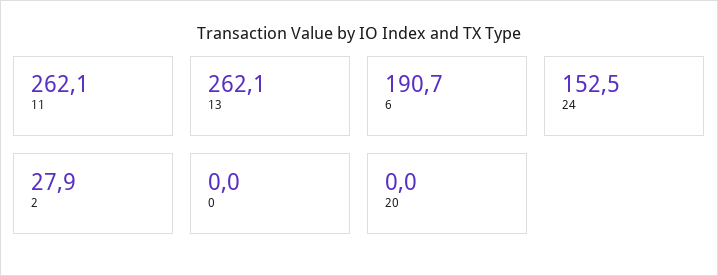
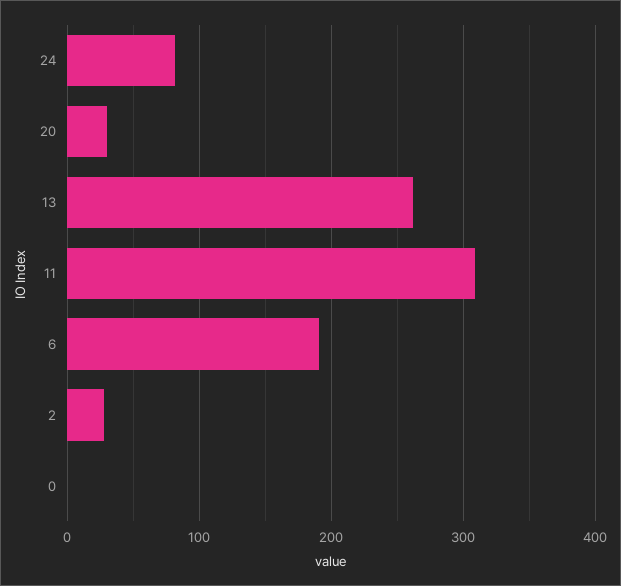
11: 262.1 -> 310
24: 152.5 -> 80
20: 0 -> 30

